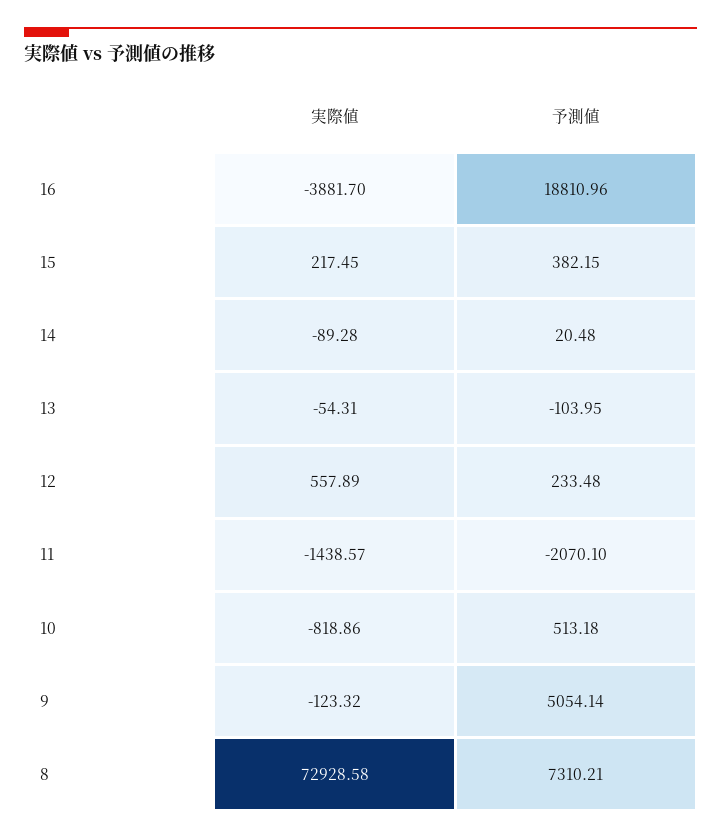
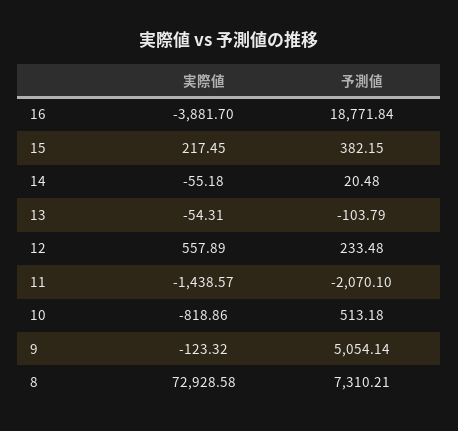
予測値, 16: 18810.96 -> 18771.84
実際値, 14: -89.28 -> -55.18
予測値, 13: -103.95 -> -103.79

